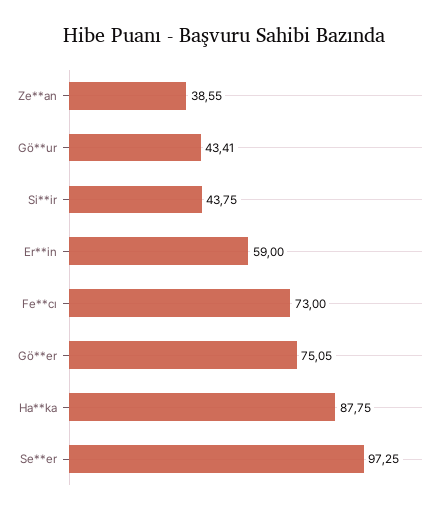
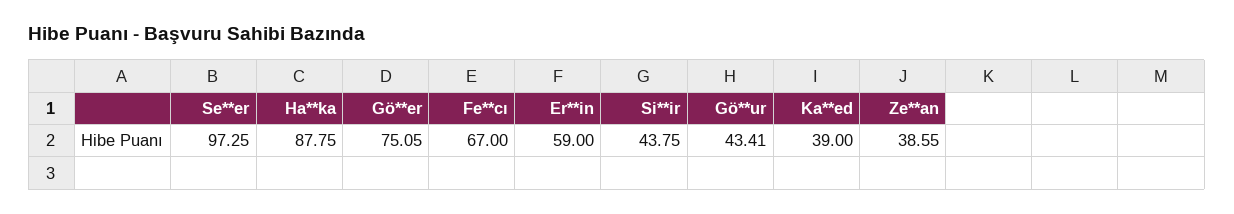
Fe**cı: 73 -> 67
Ka**ed: none -> 39

